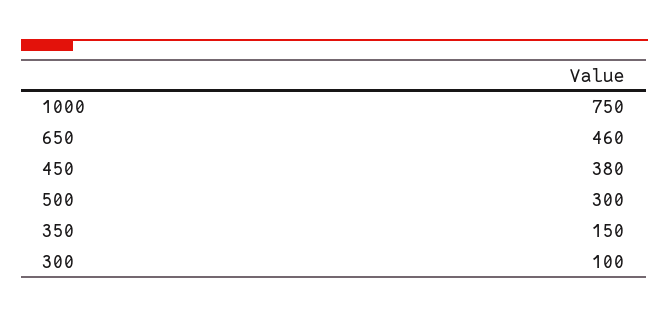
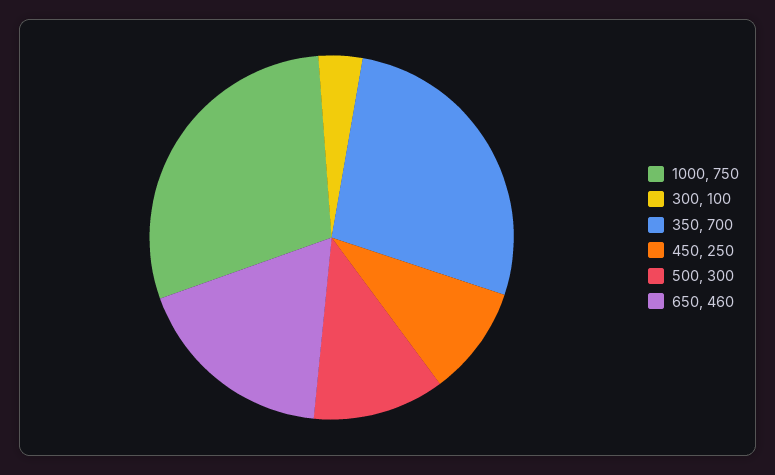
450: 380 -> 250
350: 150 -> 700

